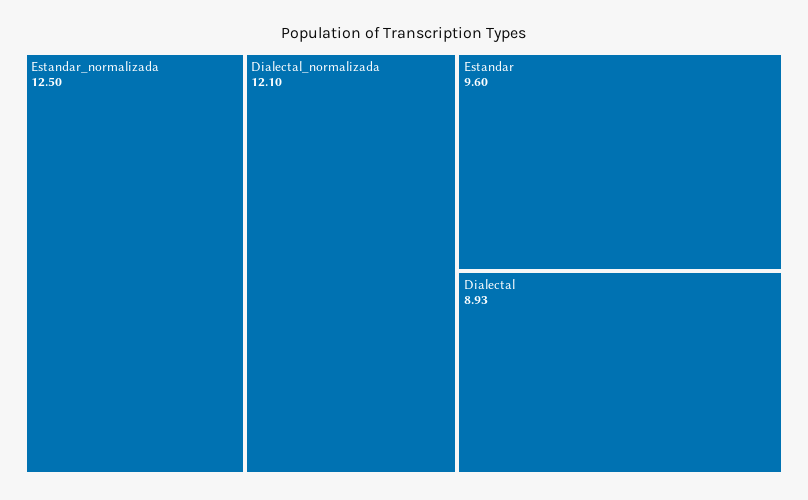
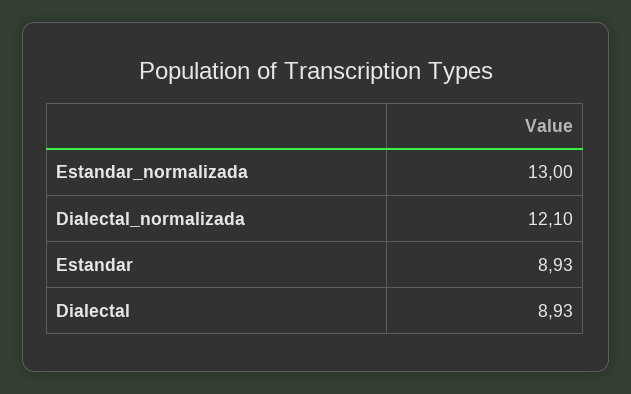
Estandar_normalizada: 12.5 -> 13
Estandar: 9.6 -> 8.93

